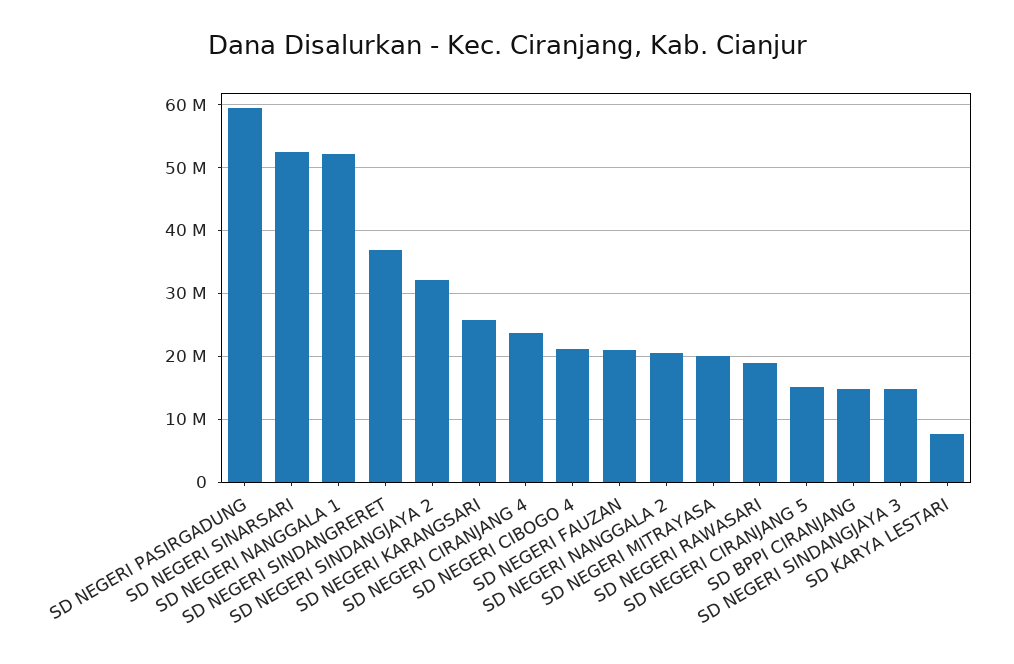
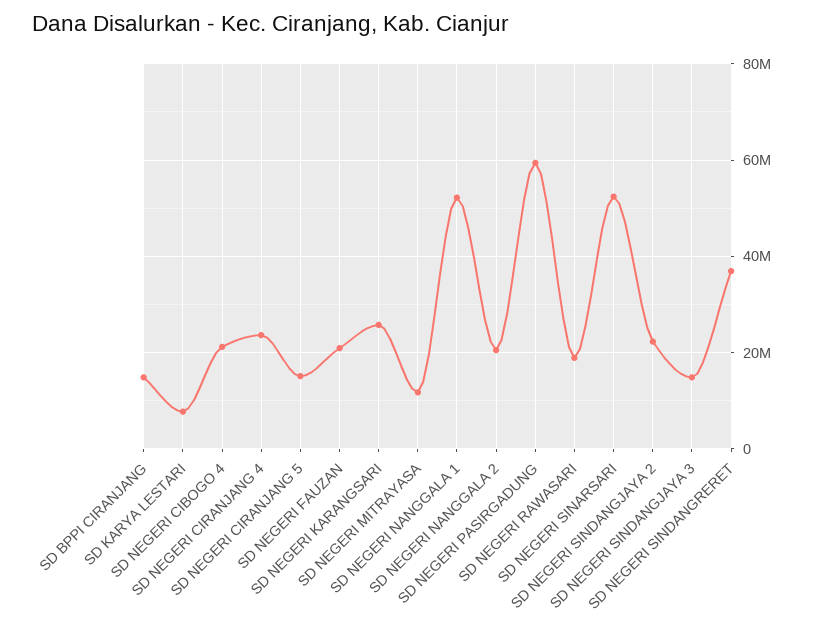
SD NEGERI SINDANGJAYA 2: 32000000 -> 22000000
SD NEGERI MITRAYASA: 20000000 -> 12000000

